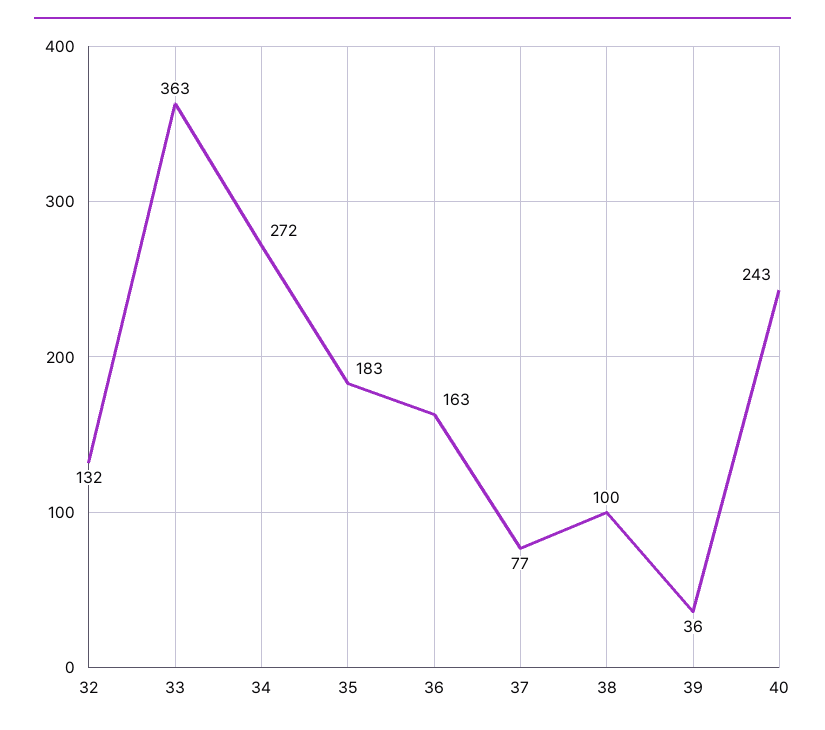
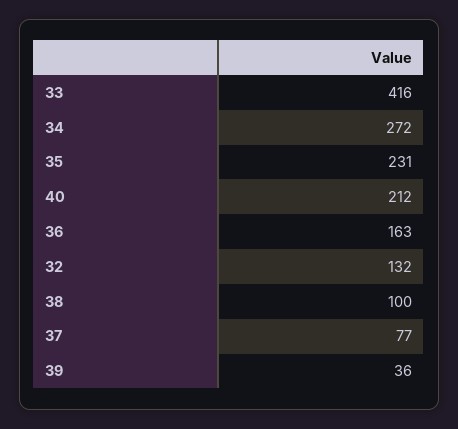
33: 363 -> 416
35: 183 -> 231
40: 243 -> 212

